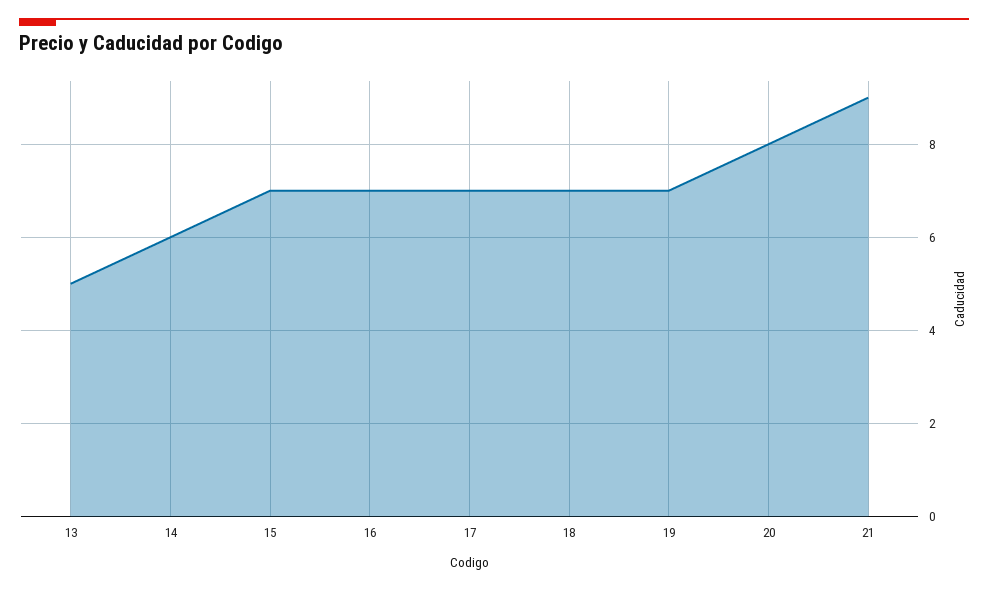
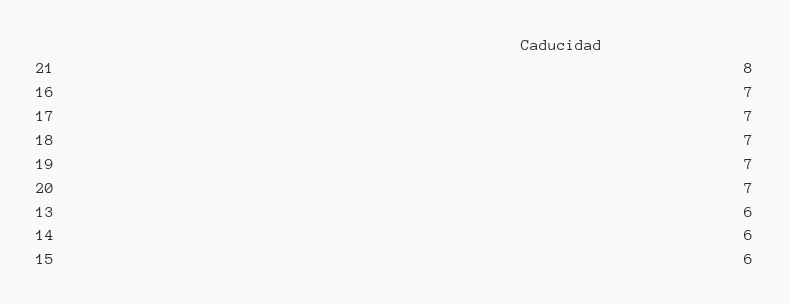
13: 5 -> 6
15: 7 -> 6
20: 8 -> 7
21: 9 -> 8

